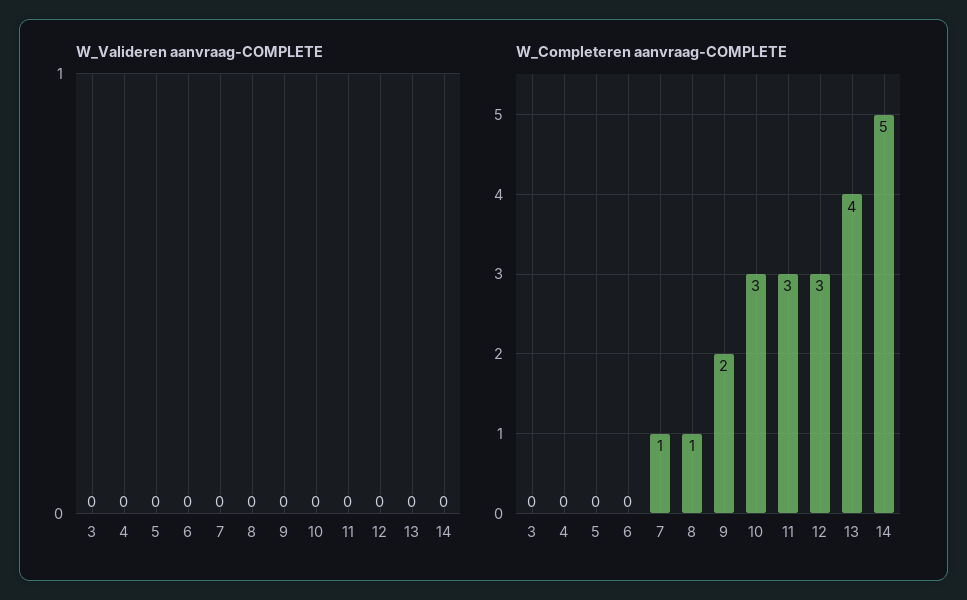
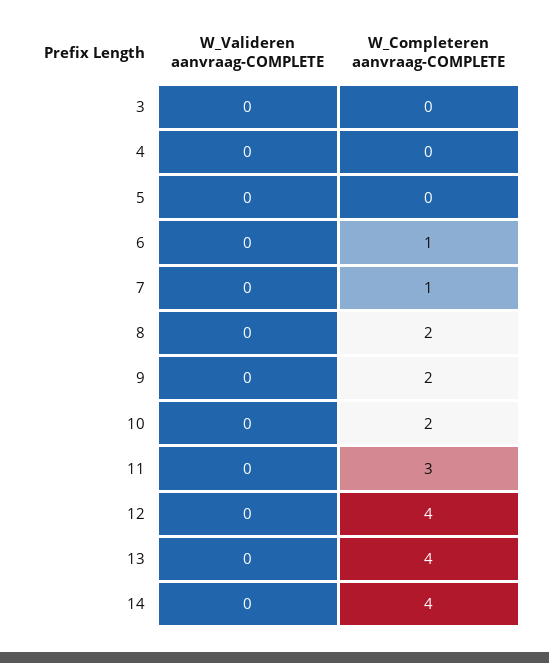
W_Completeren aanvraag-COMPLETE, 6: 0 -> 1
W_Completeren aanvraag-COMPLETE, 8: 1 -> 2
W_Completeren aanvraag-COMPLETE, 10: 3 -> 2
W_Completeren aanvraag-COMPLETE, 12: 3 -> 4
W_Completeren aanvraag-COMPLETE, 14: 5 -> 4

